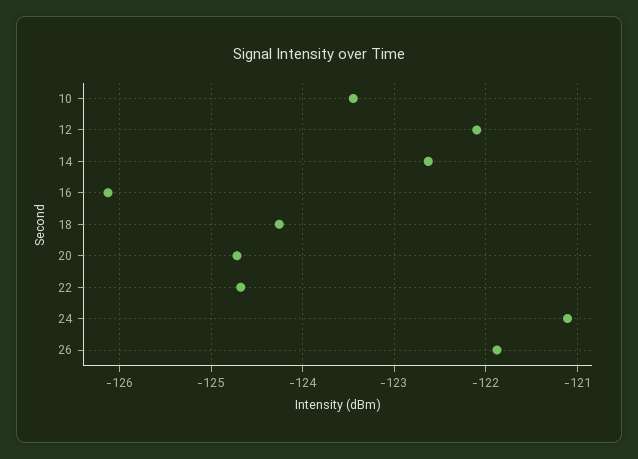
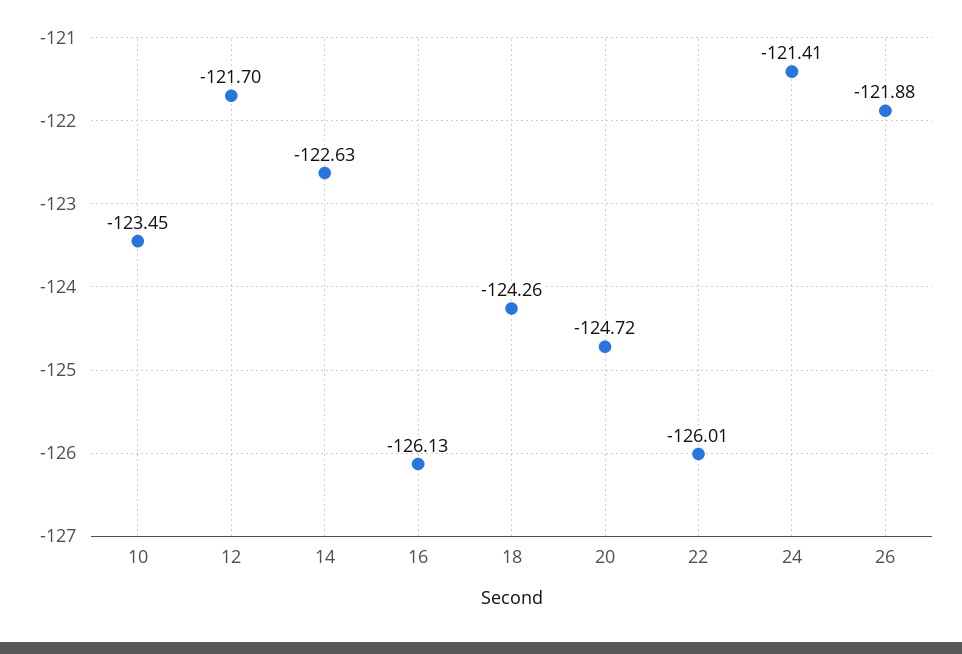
12: -122.1 -> -121.7
22: -124.7 -> -126.01
24: -121.1 -> -121.41

